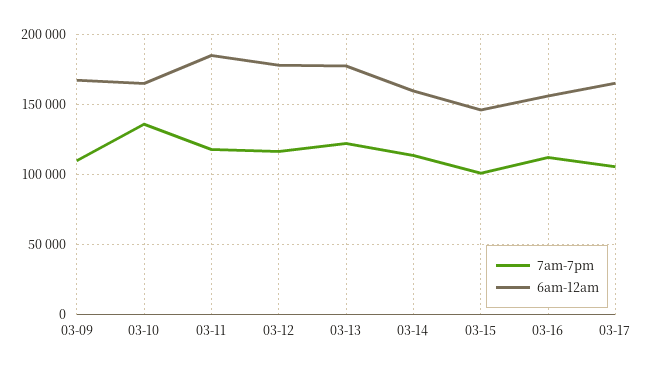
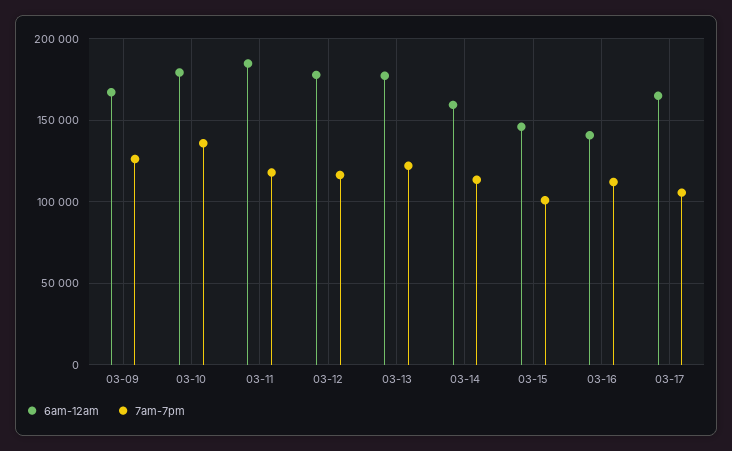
7am-7pm, 03-09: 110000 -> 125000
6am-12am, 03-10: 165000 -> 180000
6am-12am, 03-16: 155000 -> 140000

